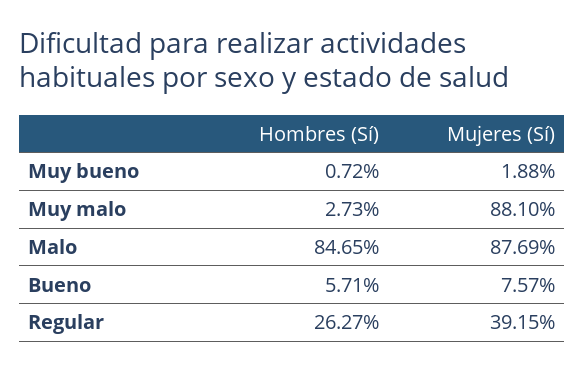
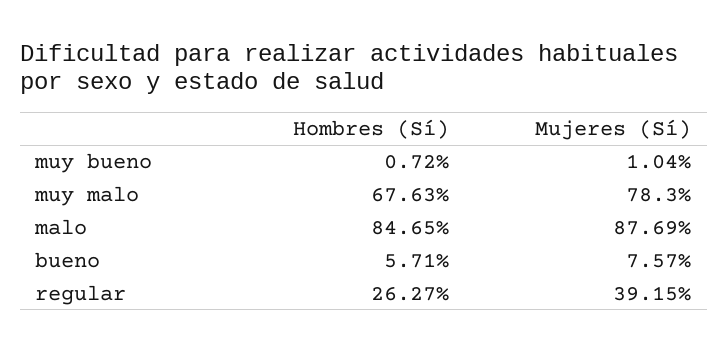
Mujeres (Sí), Muy bueno: 1.88 -> 1.04
Hombres (Sí), Muy malo: 2.73 -> 67.63
Mujeres (Sí), Muy malo: 88.1 -> 78.3

